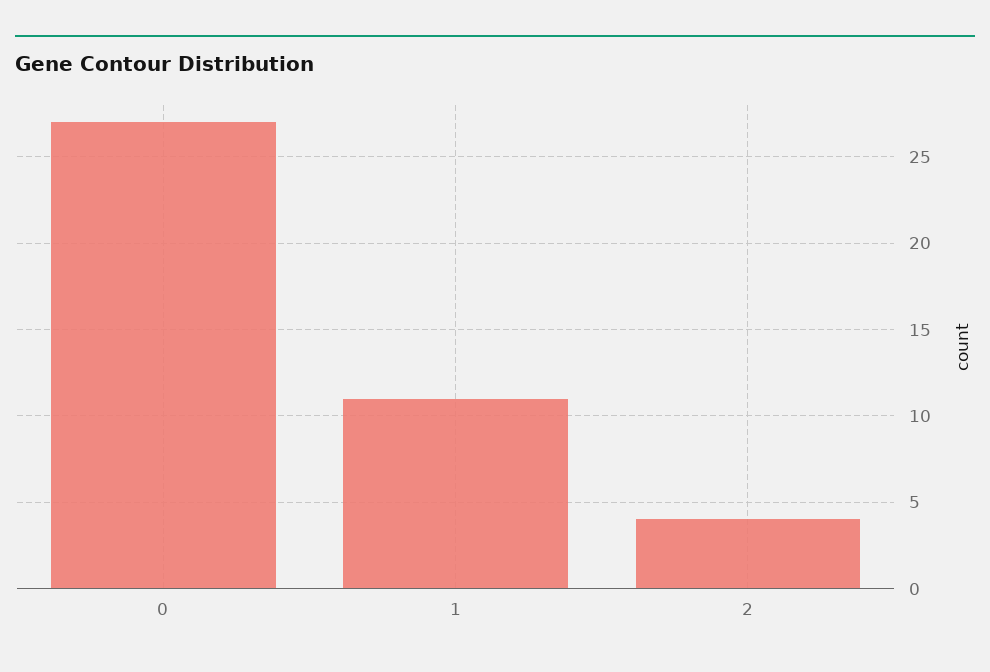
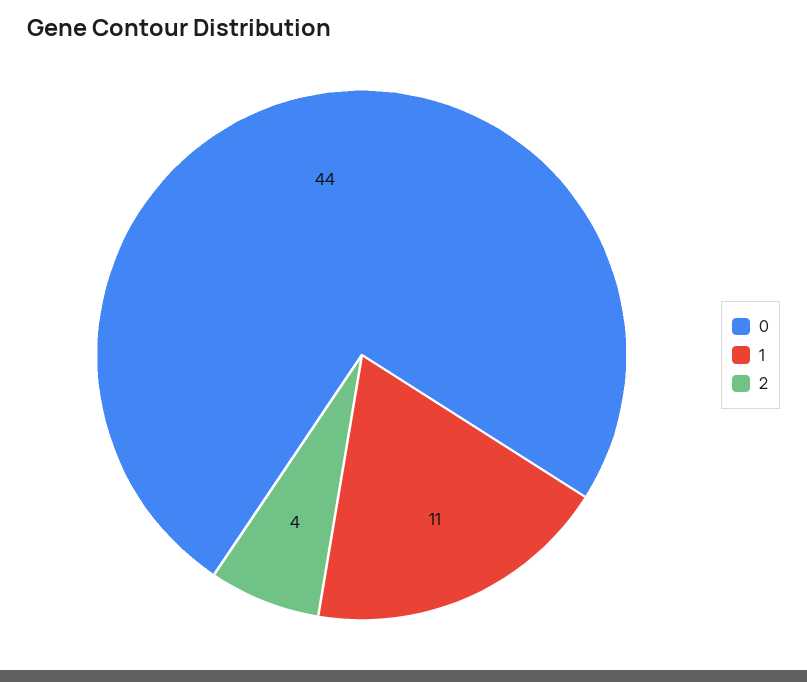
0: 27 -> 44

